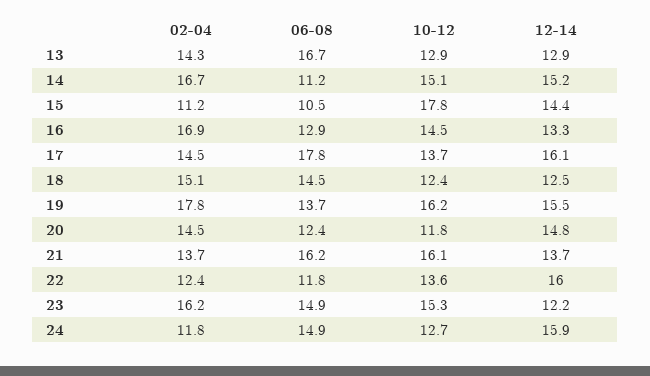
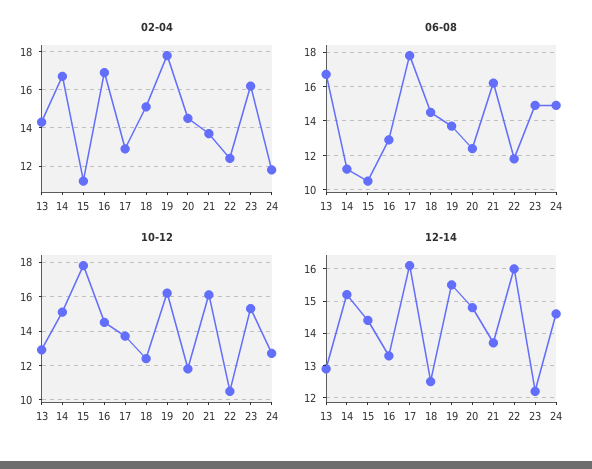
02-04, 17: 14.5 -> 13
10-12, 22: 13.6 -> 10.5
12-14, 24: 15.9 -> 14.5

